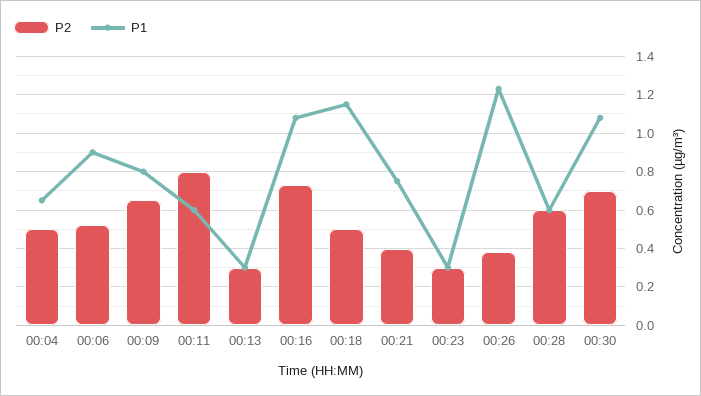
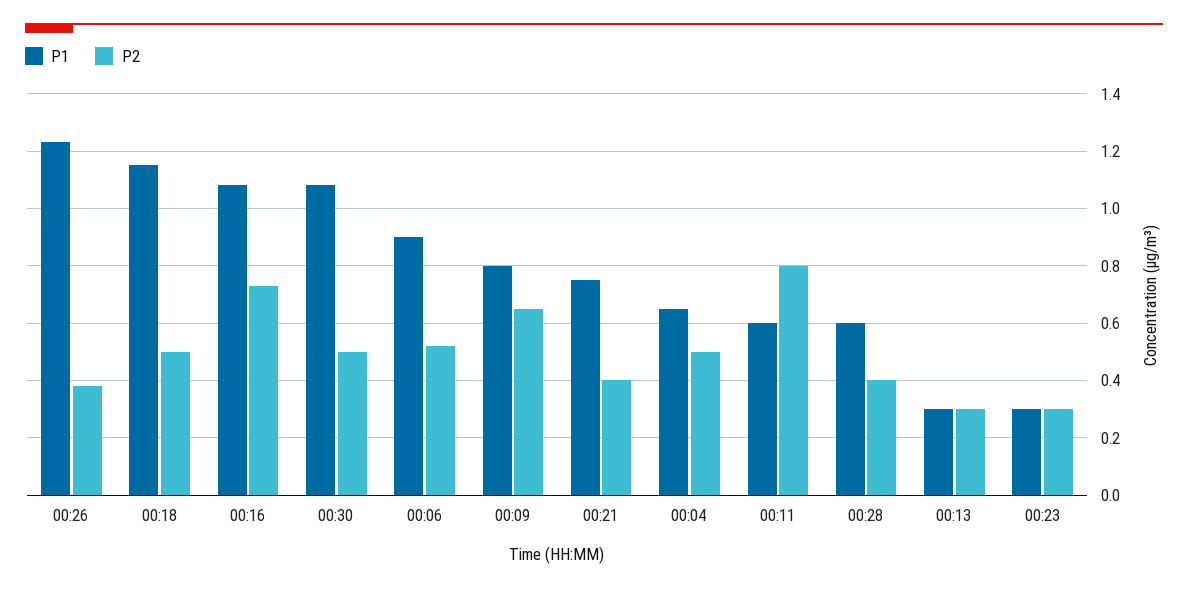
P2, 00:28: 0.6 -> 0.4
P2, 00:30: 0.7 -> 0.5

